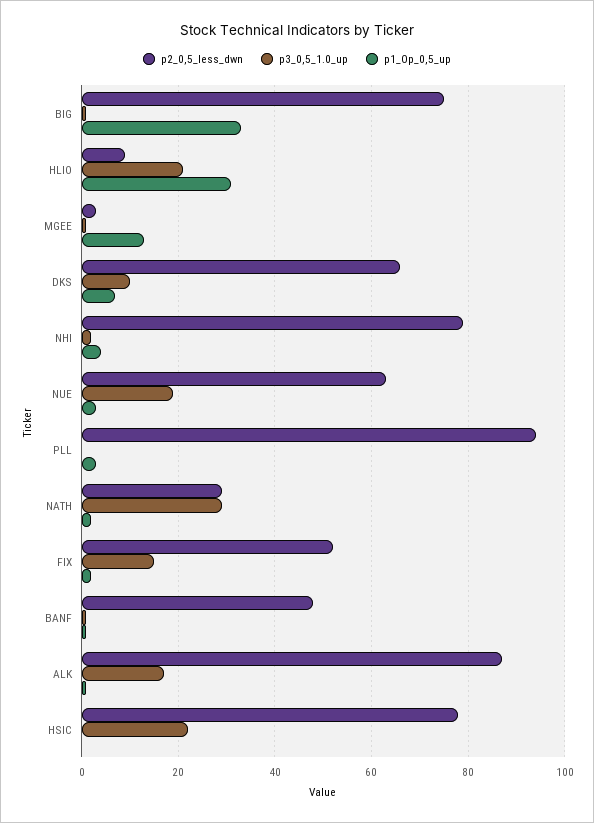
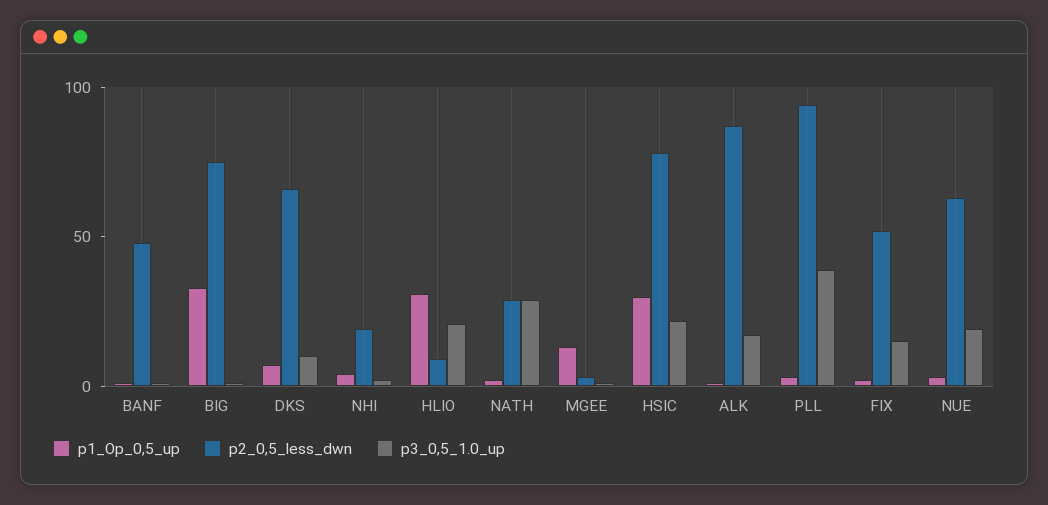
p2_0,5_less_dwn, NHI: 80 -> 20
p3_0,5_1.0_up, PLL: 0 -> 40
p1_Op_0,5_up, HSIC: 0 -> 30

